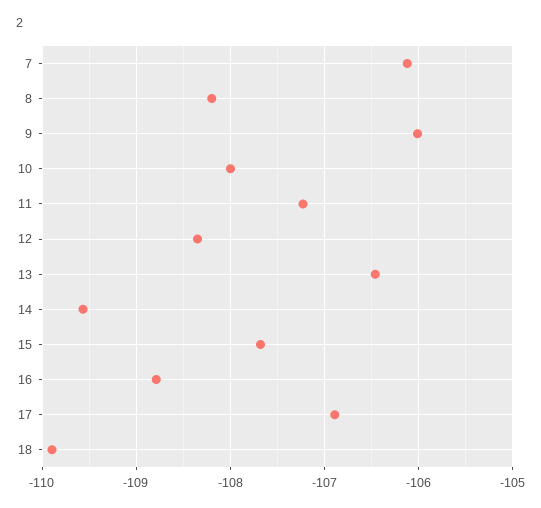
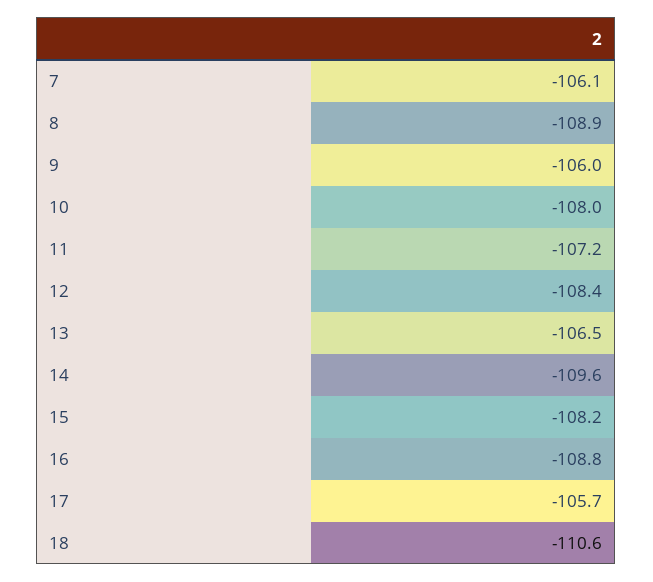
8: -108.2 -> -108.9
15: -107.7 -> -108.2
17: -106.9 -> -105.7
18: -109.9 -> -110.6

